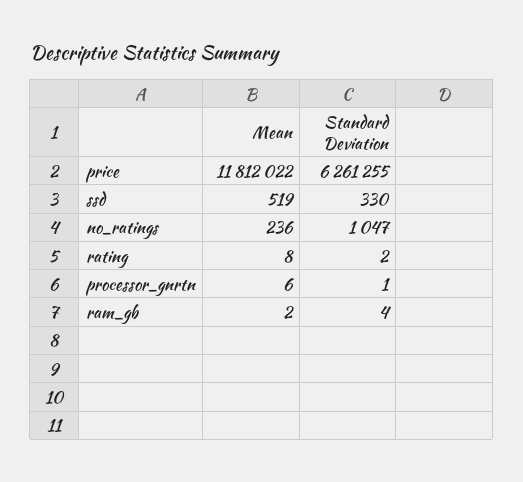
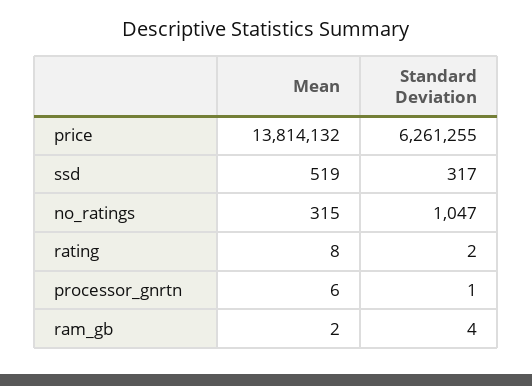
Mean, price: 11812022 -> 13814132
Standard Deviation, ssd: 330 -> 317
Mean, no_ratings: 236 -> 315

